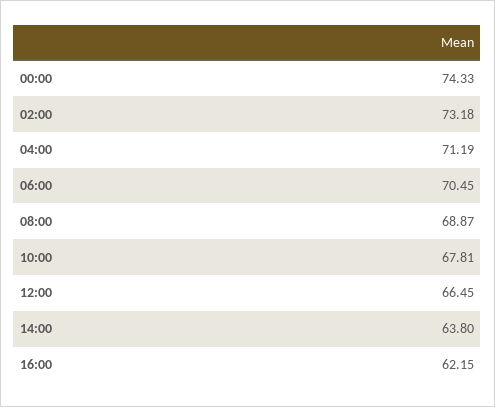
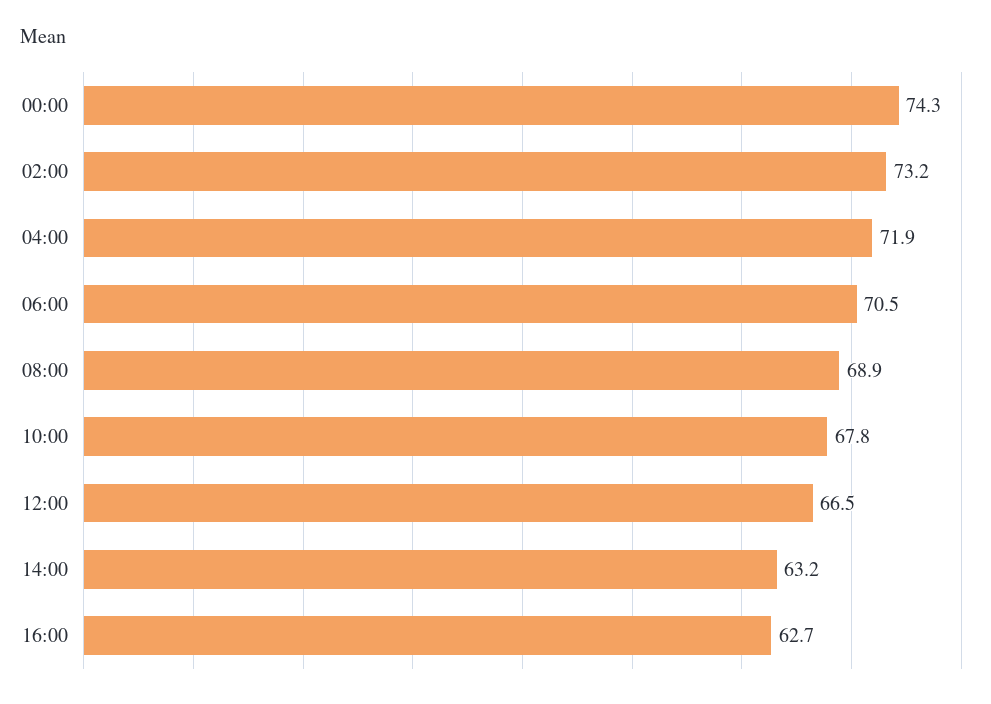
04:00: 71.19 -> 71.9
14:00: 63.8 -> 63.2
16:00: 62.15 -> 62.7

